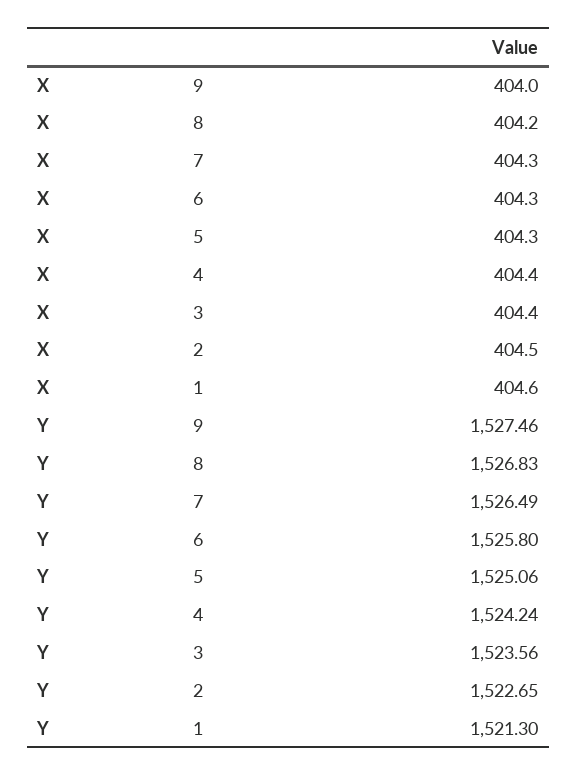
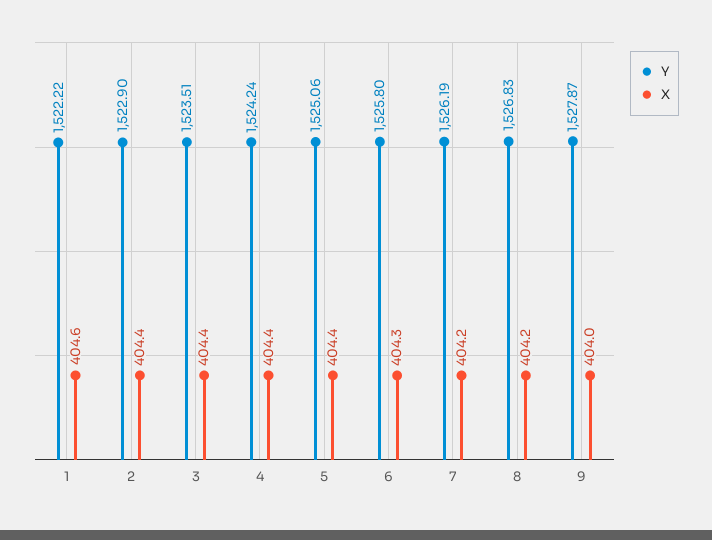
X, 7: 404.3 -> 404.2
X, 5: 404.3 -> 404.4
X, 2: 404.5 -> 404.4
Y, 9: 1527.46 -> 1527.87
Y, 7: 1526.49 -> 1526.19
Y, 3: 1523.56 -> 1523.51
Y, 2: 1522.65 -> 1522.9
Y, 1: 1521.3 -> 1522.22

